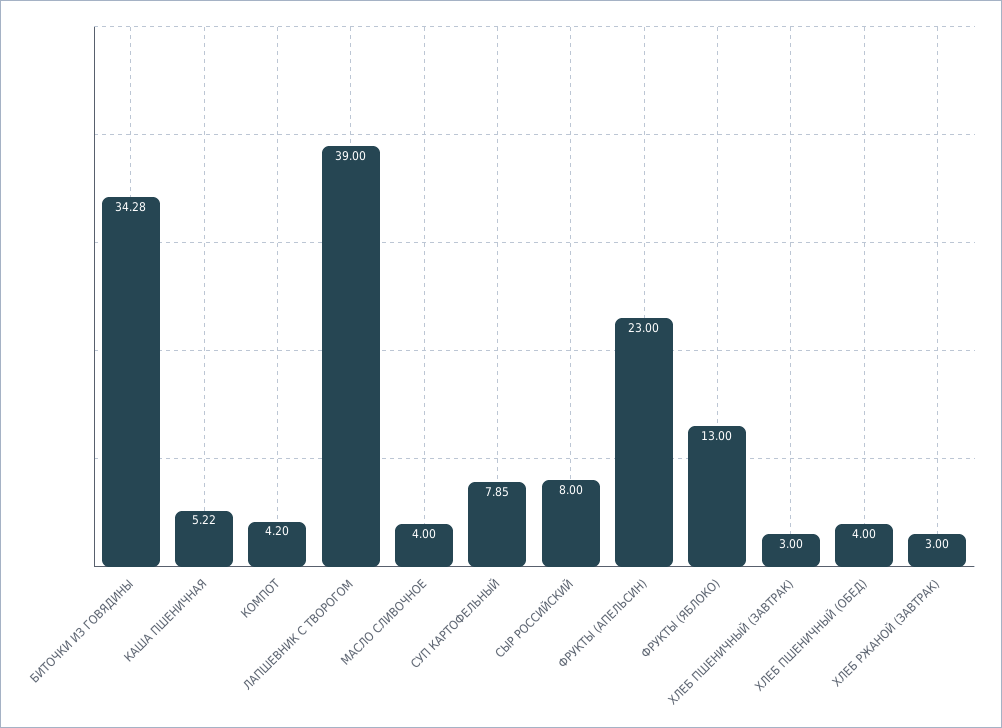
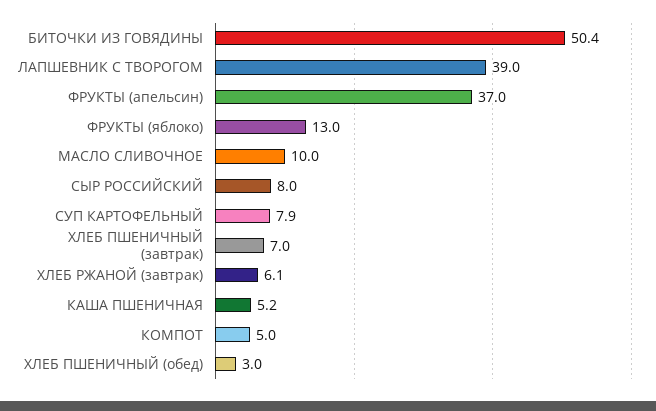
БИТОЧКИ ИЗ ГОВЯДИНЫ: 34.28 -> 50.4
КОМПОТ: 4.2 -> 5
МАСЛО СЛИВОЧНОЕ: 4 -> 10
ФРУКТЫ (АПЕЛЬСИН): 23 -> 37
ХЛЕБ ПШЕНИЧНЫЙ (ЗАВТРАК): 3 -> 7
ХЛЕБ ПШЕНИЧНЫЙ (ОБЕД): 4 -> 3
ХЛЕБ РЖАНОЙ (ЗАВТРАК): 3 -> 6.1

